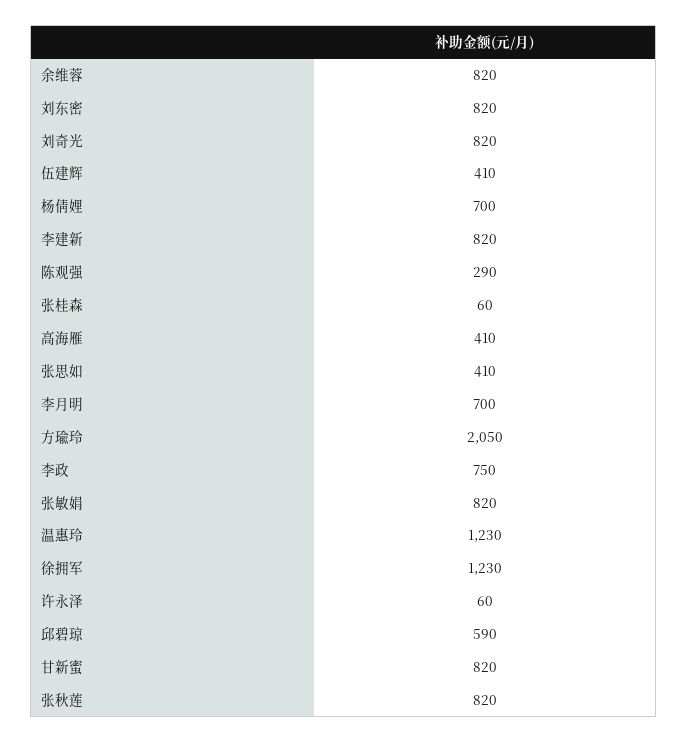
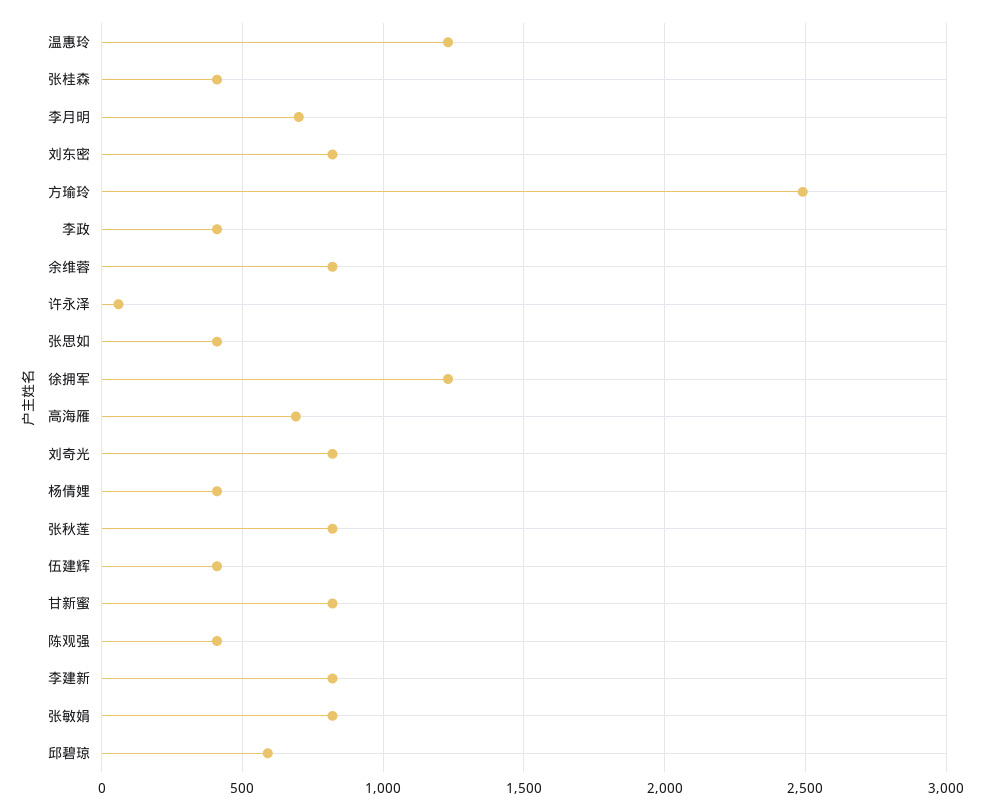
杨倩娌: 700 -> 400
陈观强: 290 -> 400
张桂森: 60 -> 400
高海雁: 410 -> 700
方瑜玲: 2050 -> 2500
李政: 750 -> 400

